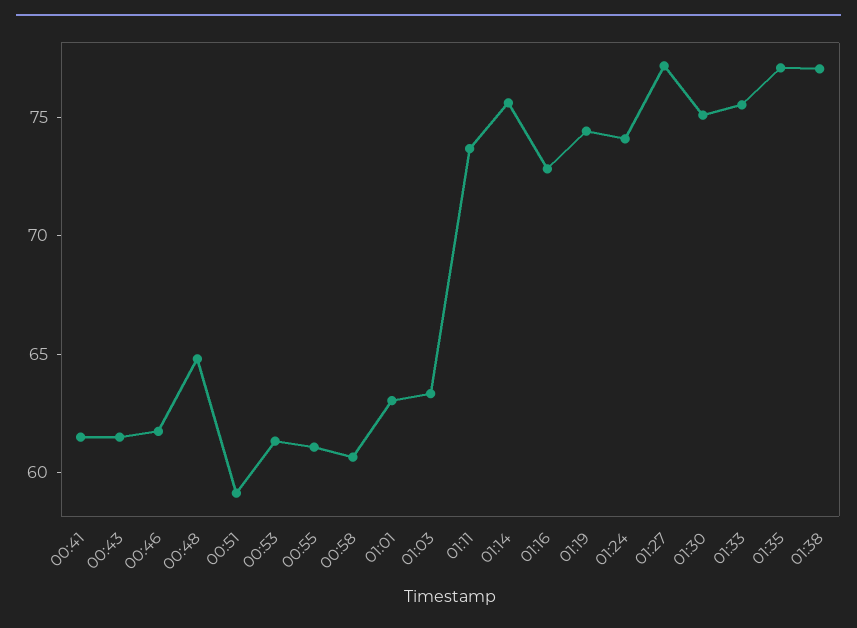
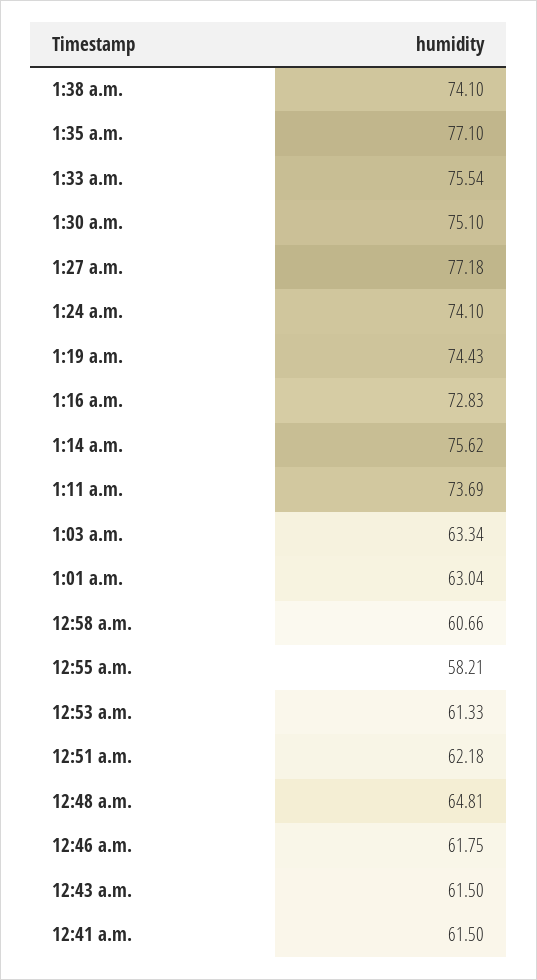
00:51: 59 -> 62.18
00:55: 61 -> 58.21
01:38: 77 -> 74.1

